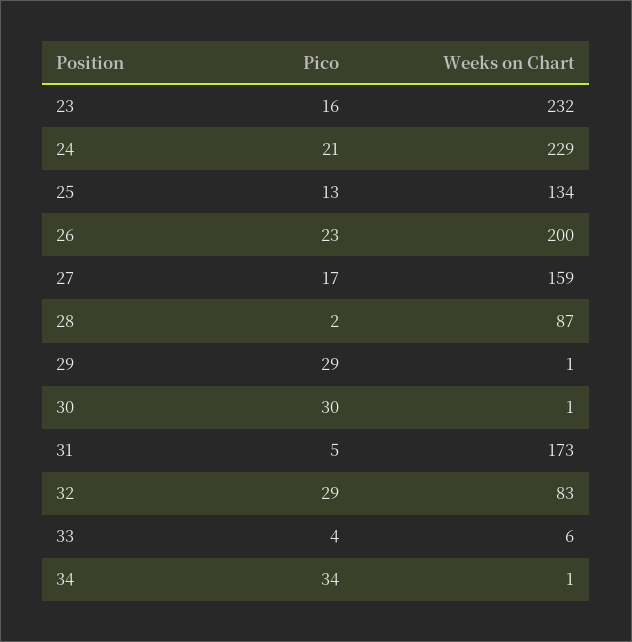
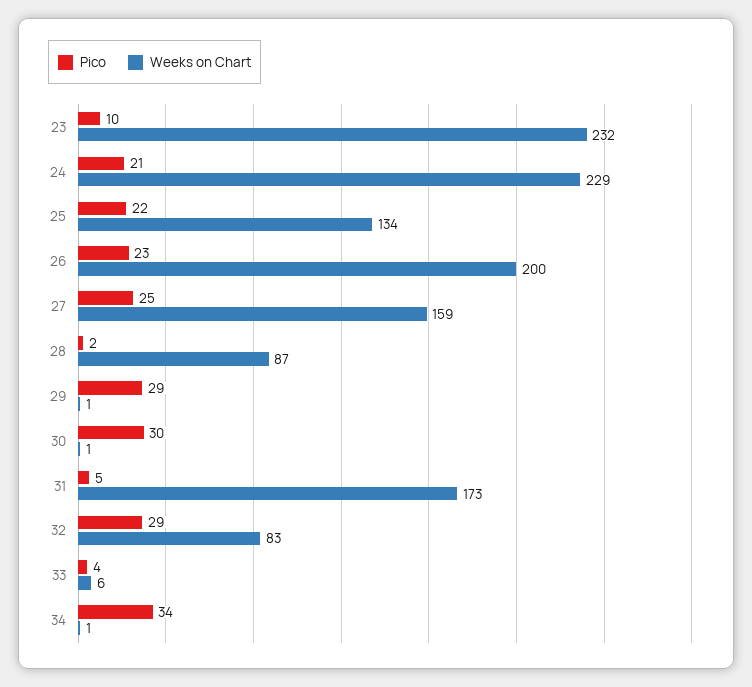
Pico, 23: 16 -> 10
Pico, 25: 13 -> 22
Pico, 27: 17 -> 25

